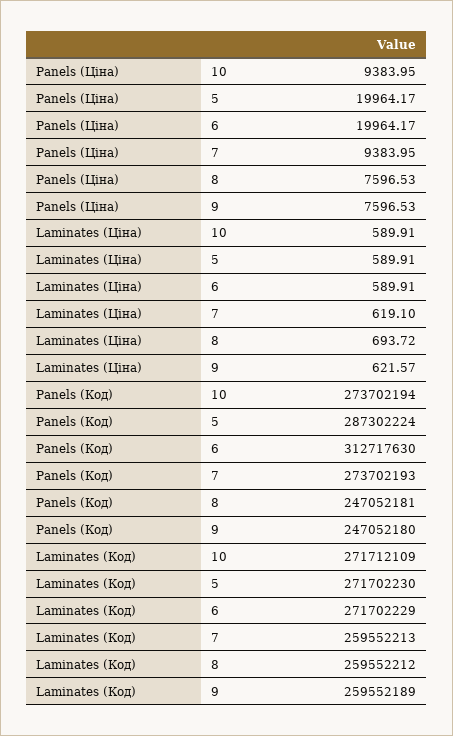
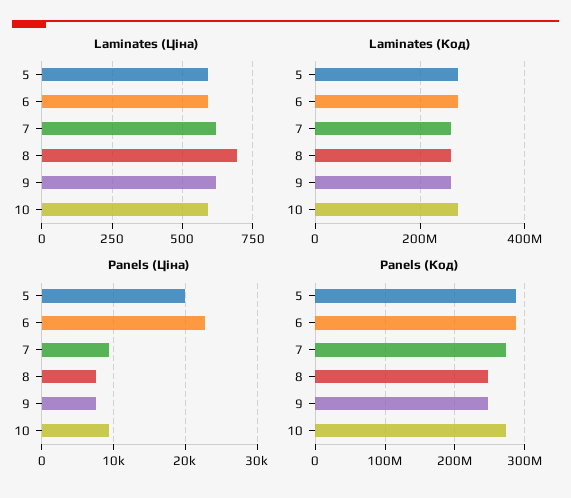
Panels (Ціна), 6: 19964.17 -> 23000
Panels (Код), 6: 312717630 -> 290000000

